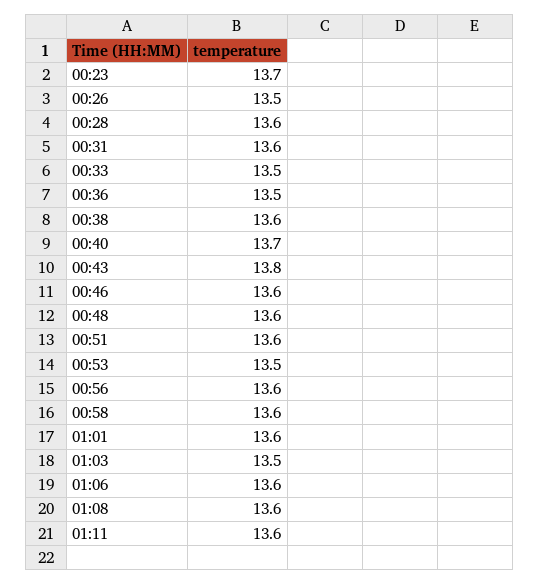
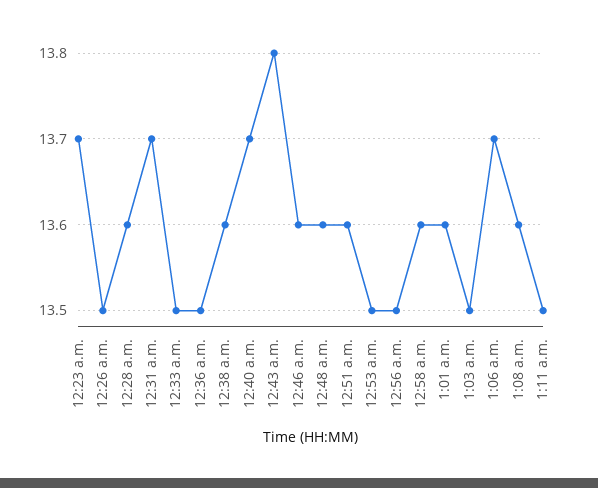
00:31: 13.6 -> 13.7
00:56: 13.6 -> 13.5
01:06: 13.6 -> 13.7
01:11: 13.6 -> 13.5

